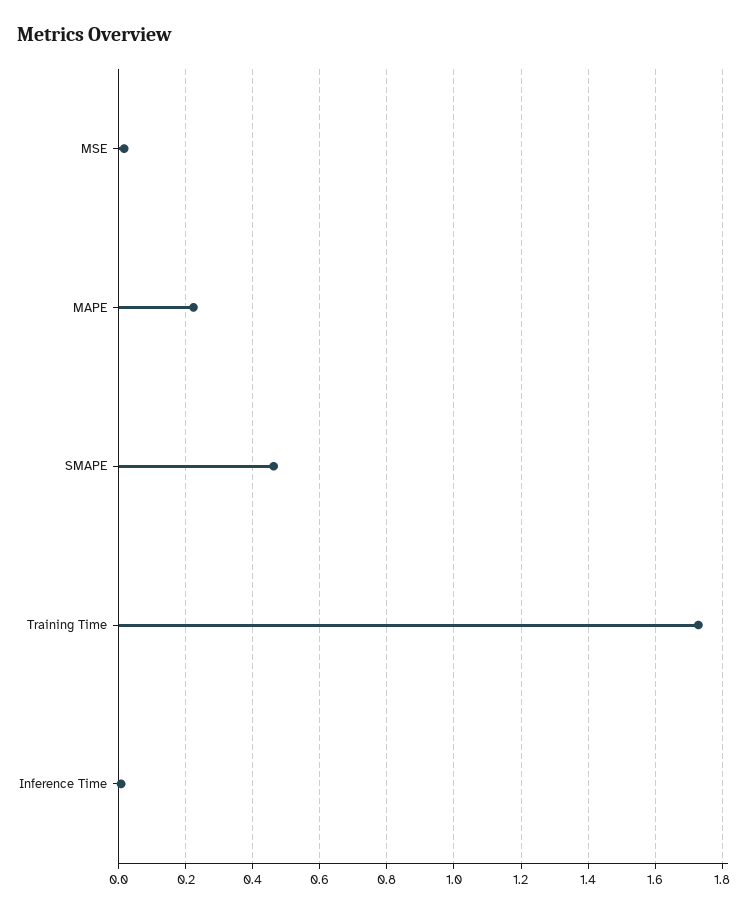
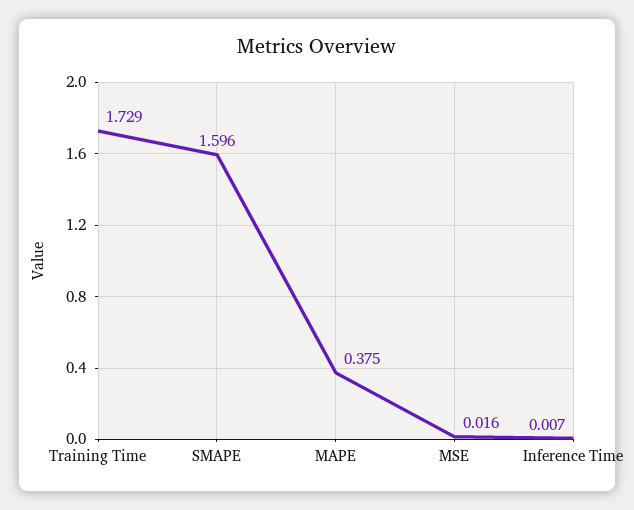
MAPE: 0.22 -> 0.375
SMAPE: 0.46 -> 1.596

